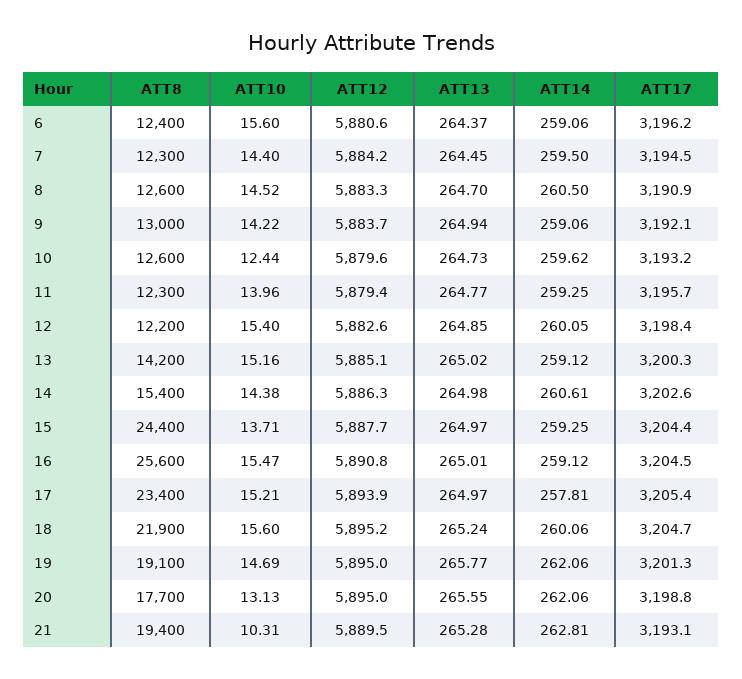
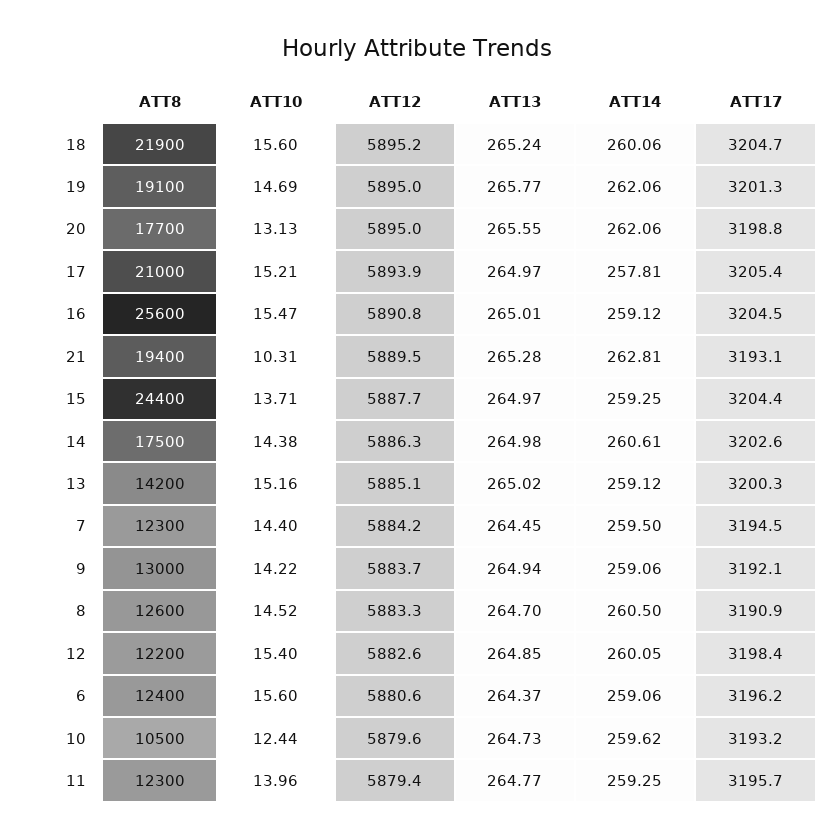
ATT8, 10: 12600 -> 10500
ATT8, 14: 15400 -> 17500
ATT8, 17: 23400 -> 21000

